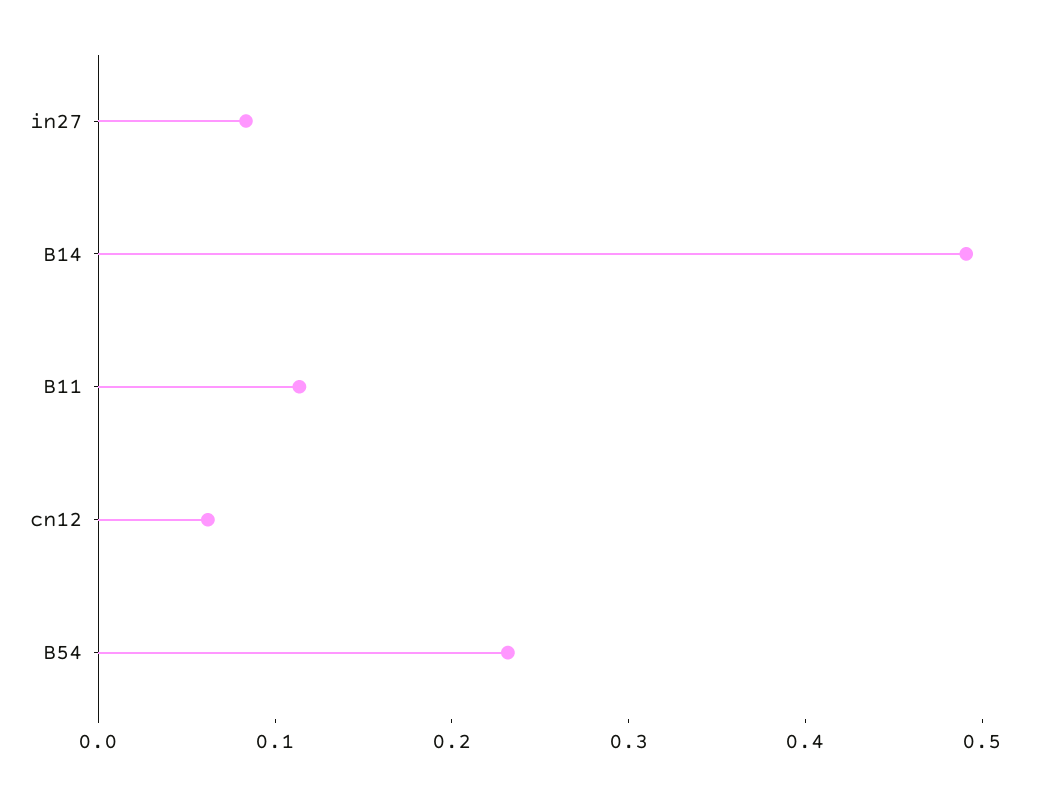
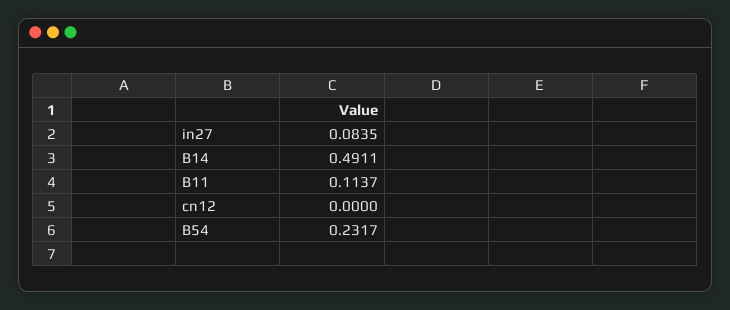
cn12: 0.06 -> 0

